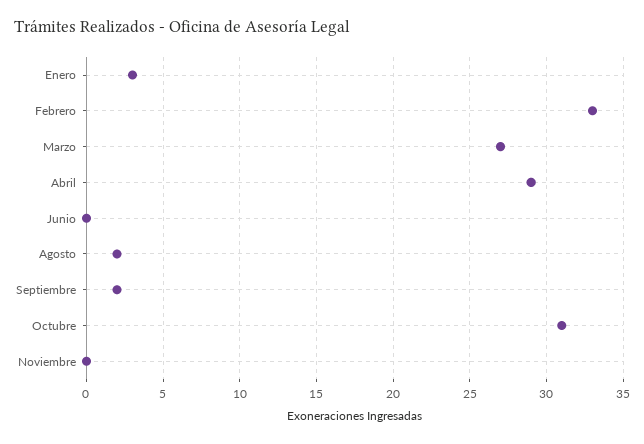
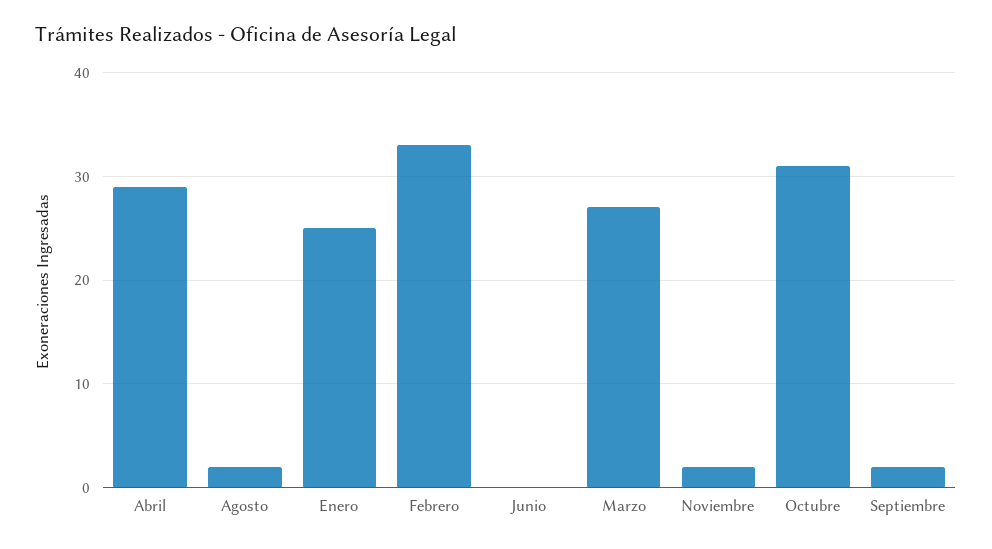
Enero: 3 -> 25
Noviembre: 0 -> 2

